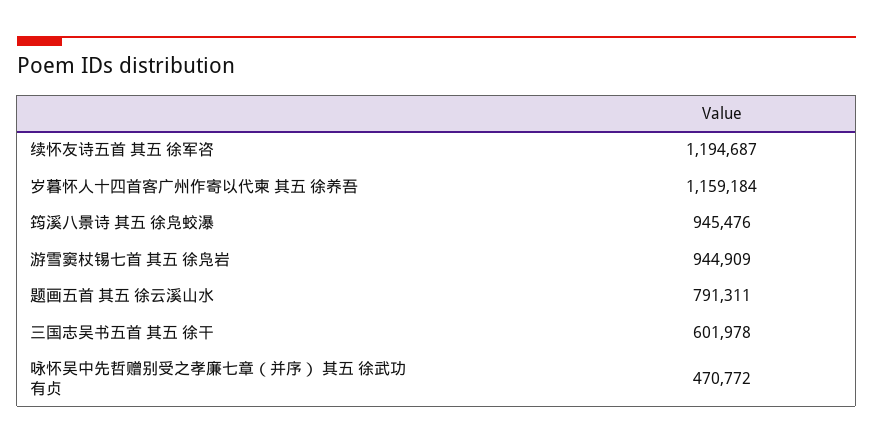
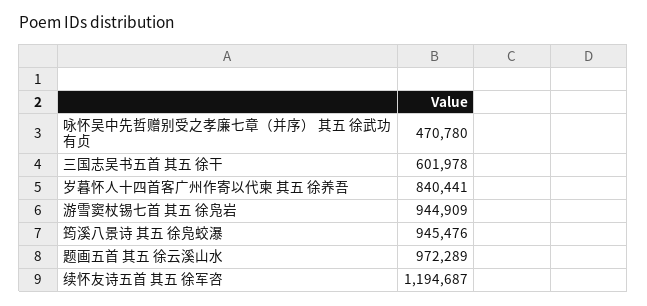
岁暮怀人十四首客广州作寄以代柬 其五 徐养吾: 1159184 -> 840441
题画五首 其五 徐云溪山水: 791311 -> 972289
咏怀吴中先哲赠别受之孝廉七章（并序） 其五 徐武功有贞: 470772 -> 470780

